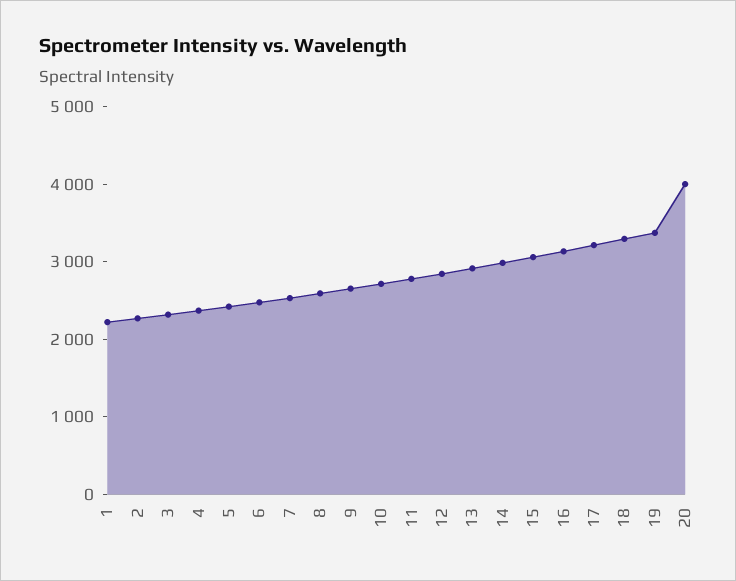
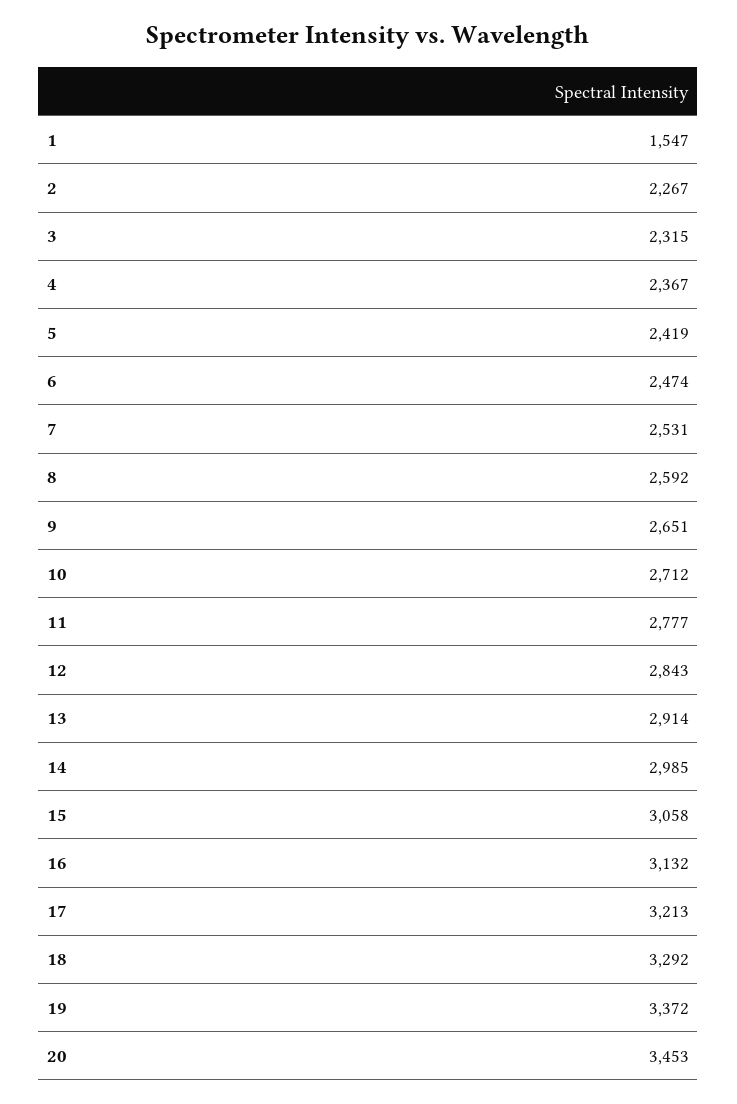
1: 2200 -> 1547
20: 4000 -> 3453

